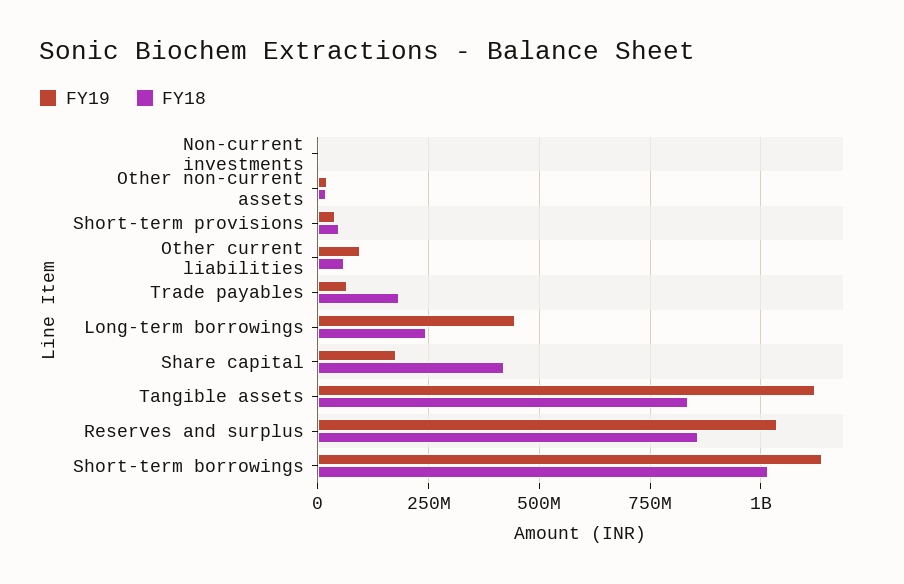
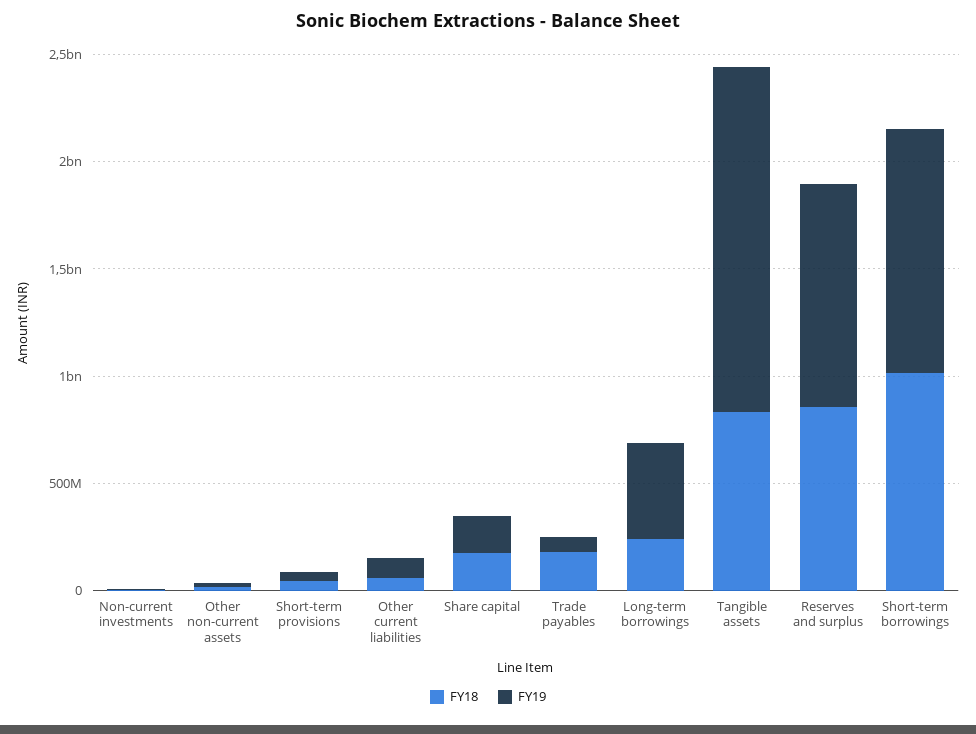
FY18, Share capital: 425000000 -> 200000000
FY19, Tangible assets: 1125000000 -> 1600000000

